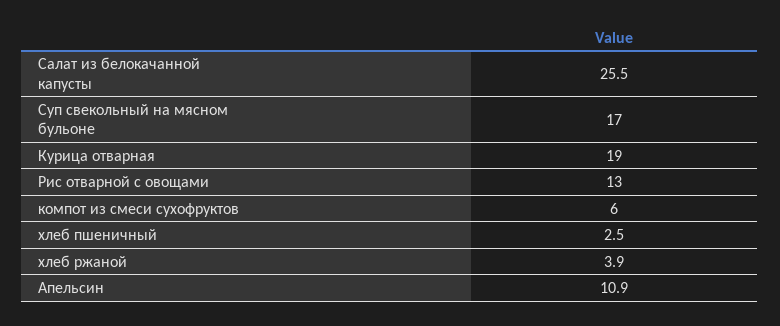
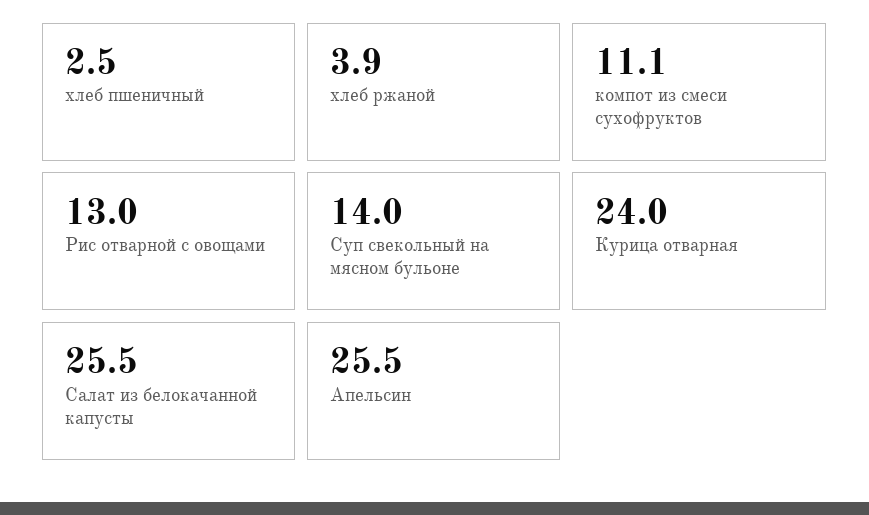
Суп свекольный на мясном бульоне: 17 -> 14
Курица отварная: 19 -> 24
компот из смеси сухофруктов: 6 -> 11.1
Апельсин: 10.9 -> 25.5

